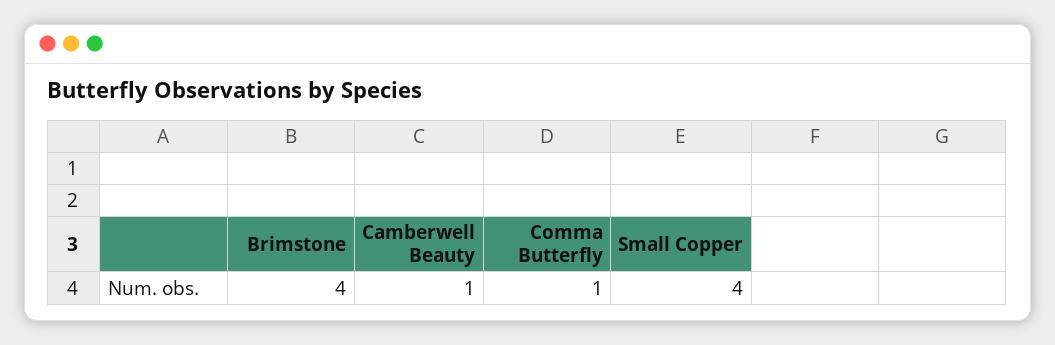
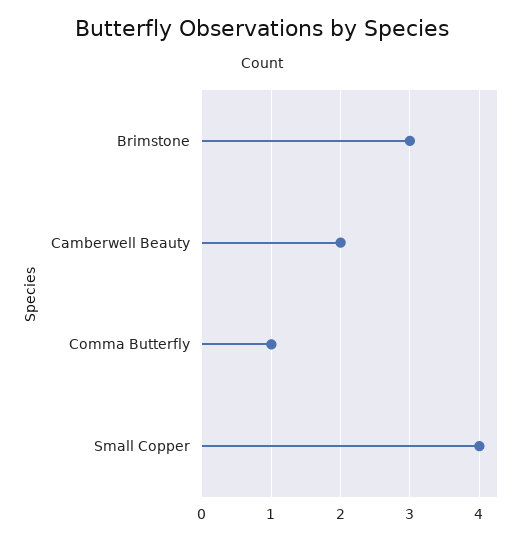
Brimstone: 4 -> 3
Camberwell Beauty: 1 -> 2

